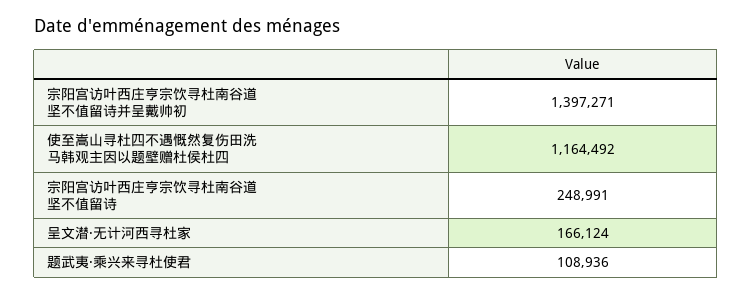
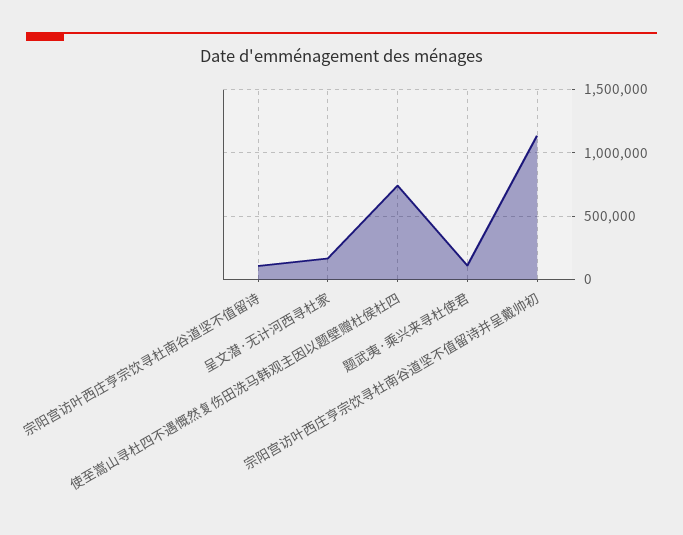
宗阳宫访叶西庄亨宗饮寻杜南谷道坚不值留诗并呈戴帅初: 1397271 -> 1150000
使至嵩山寻杜四不遇慨然复伤田洗马韩观主因以题壁赠杜侯杜四: 1164492 -> 750000
宗阳宫访叶西庄亨宗饮寻杜南谷道坚不值留诗: 248991 -> 100000

